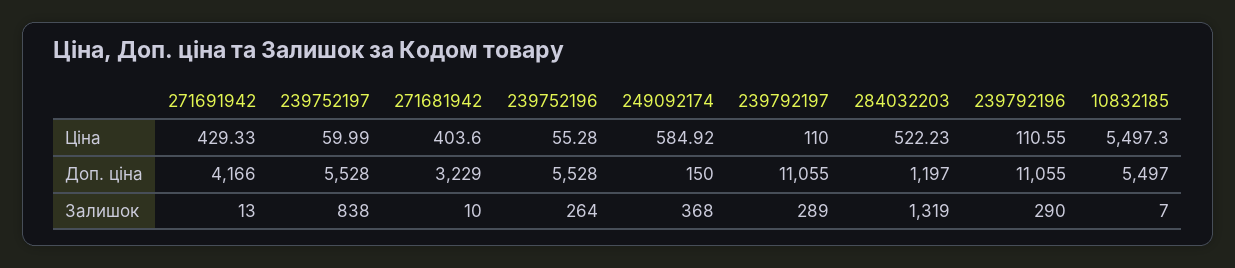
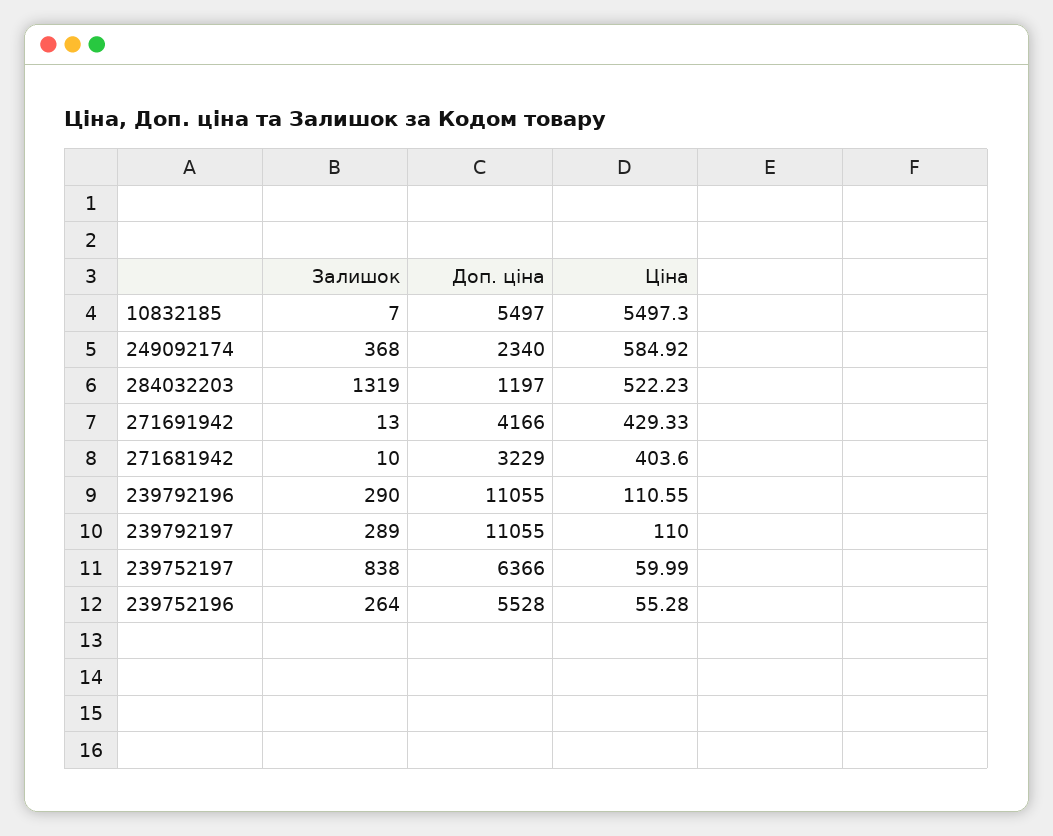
239752197, Доп. ціна: 5528 -> 6366
249092174, Доп. ціна: 150 -> 2340

